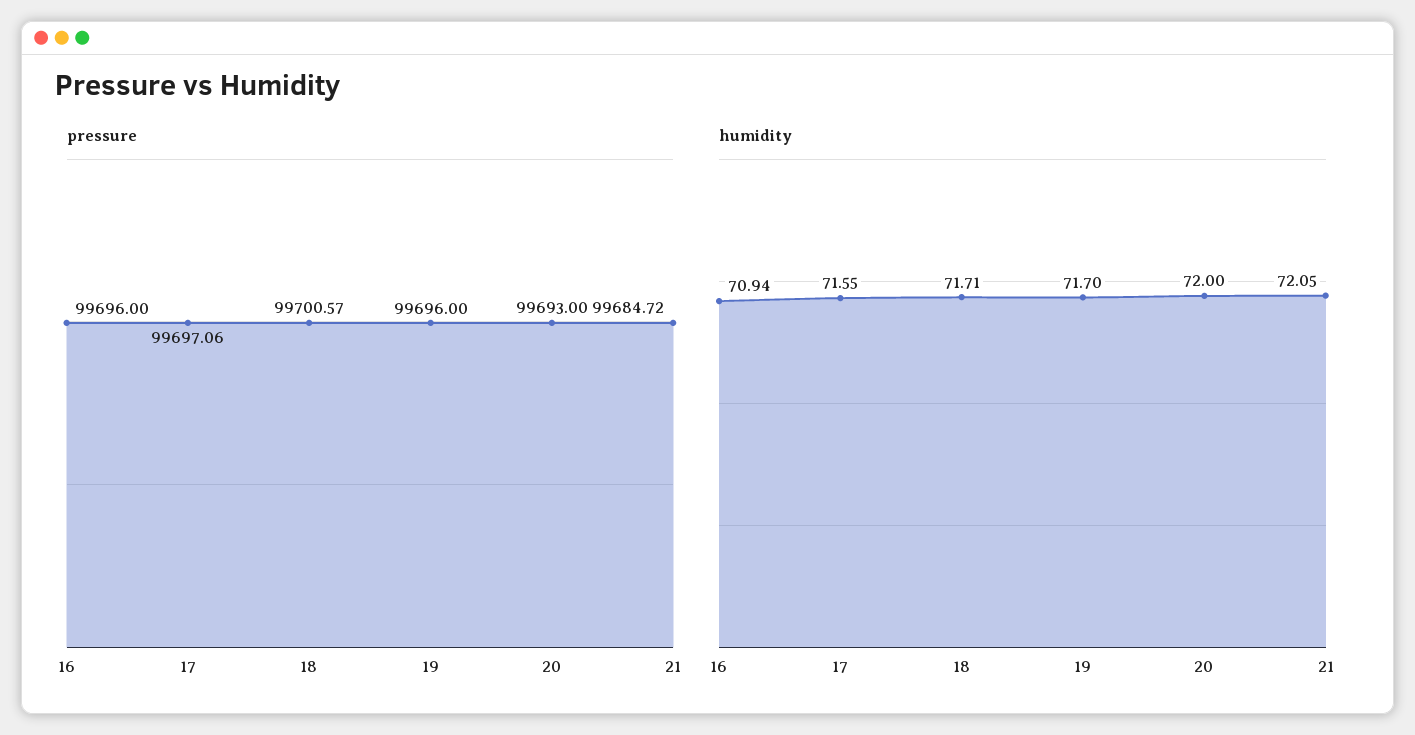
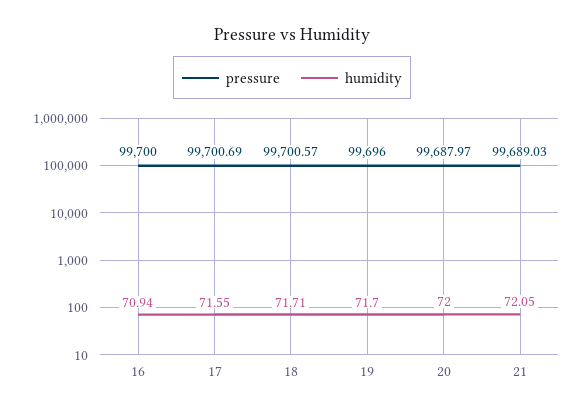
pressure, 16: 99696 -> 99700
pressure, 17: 99697.06 -> 99700.69
pressure, 20: 99693 -> 99687.97
pressure, 21: 99684.72 -> 99689.03

